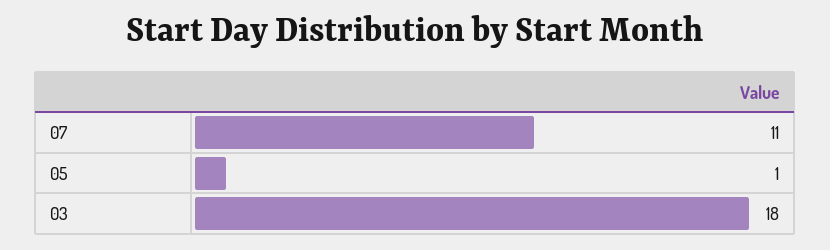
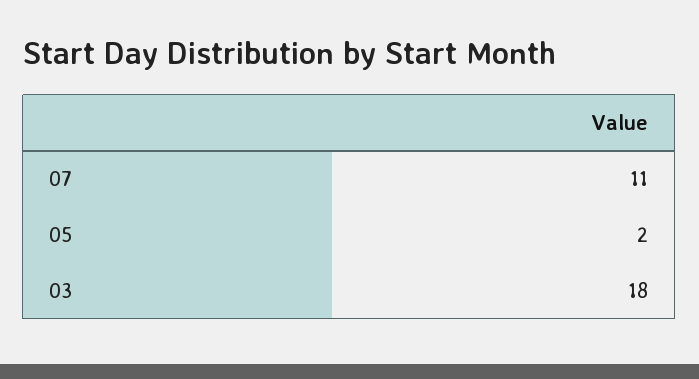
05: 1 -> 2

